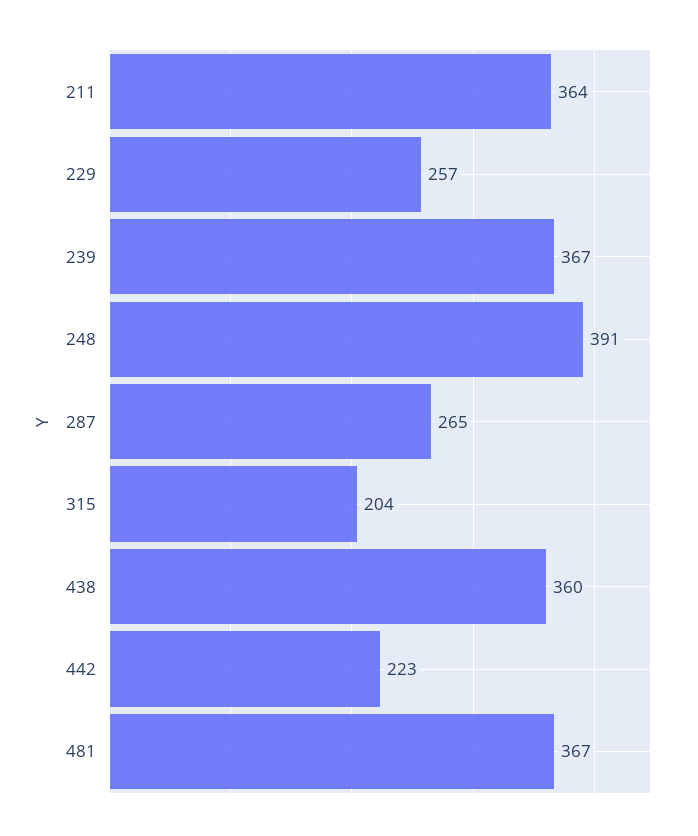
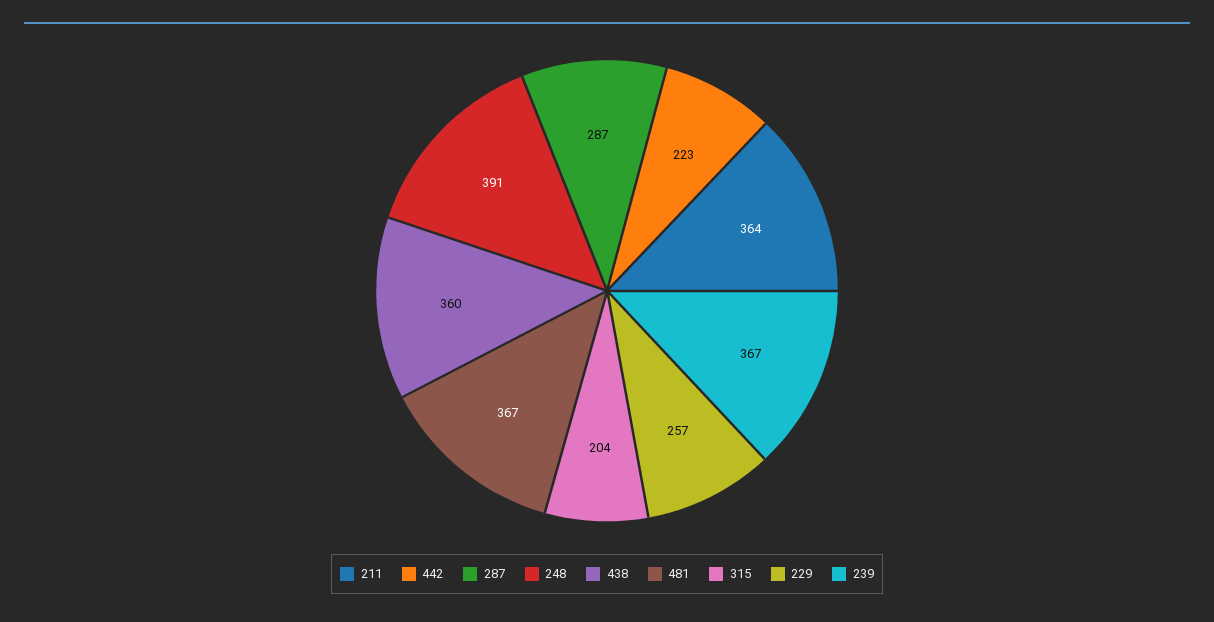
287: 265 -> 287

